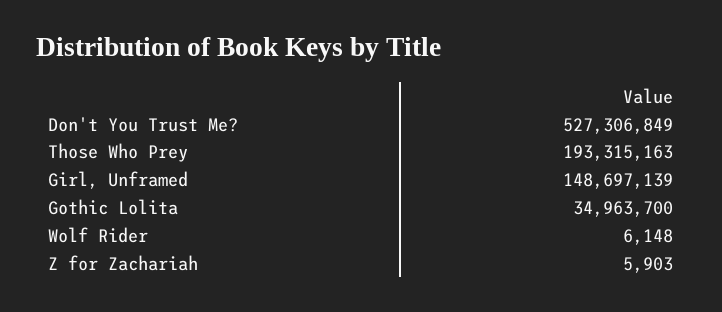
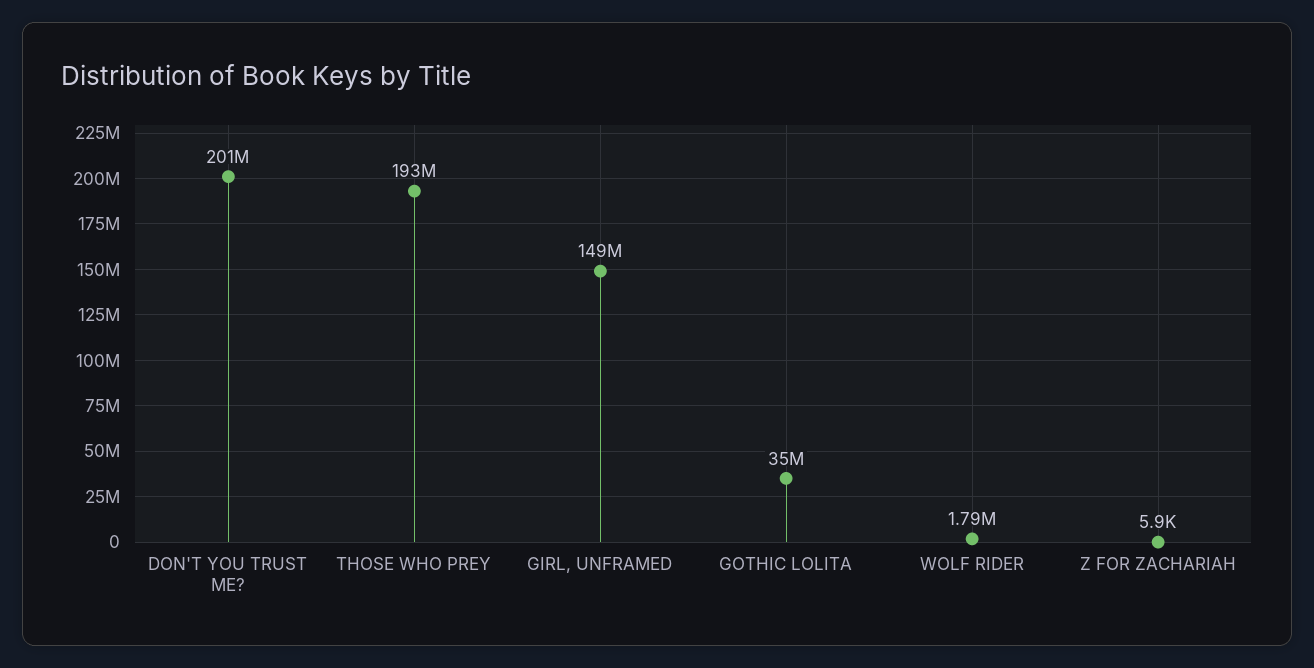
Don't You Trust Me?: 527306849 -> 201000000
Wolf Rider: 6148 -> 1790000

